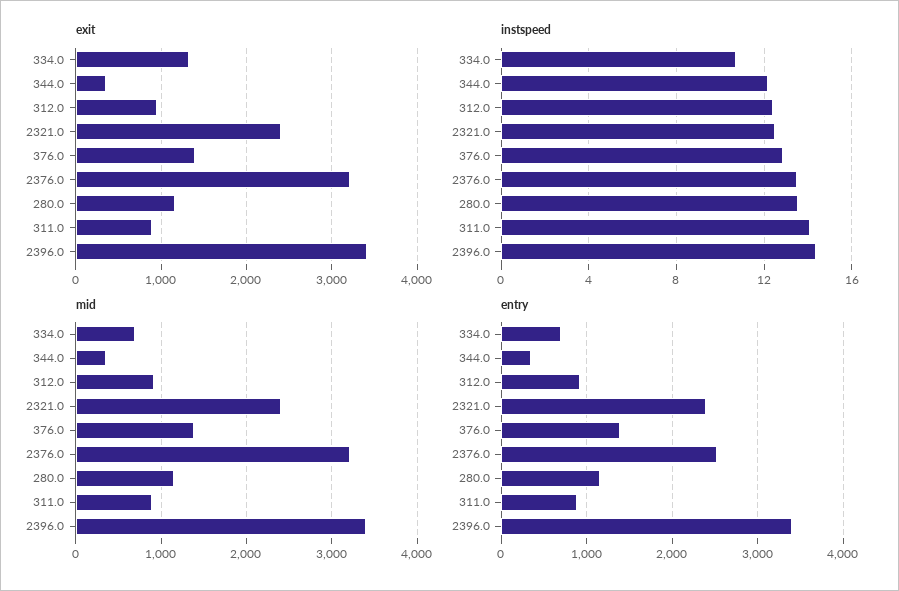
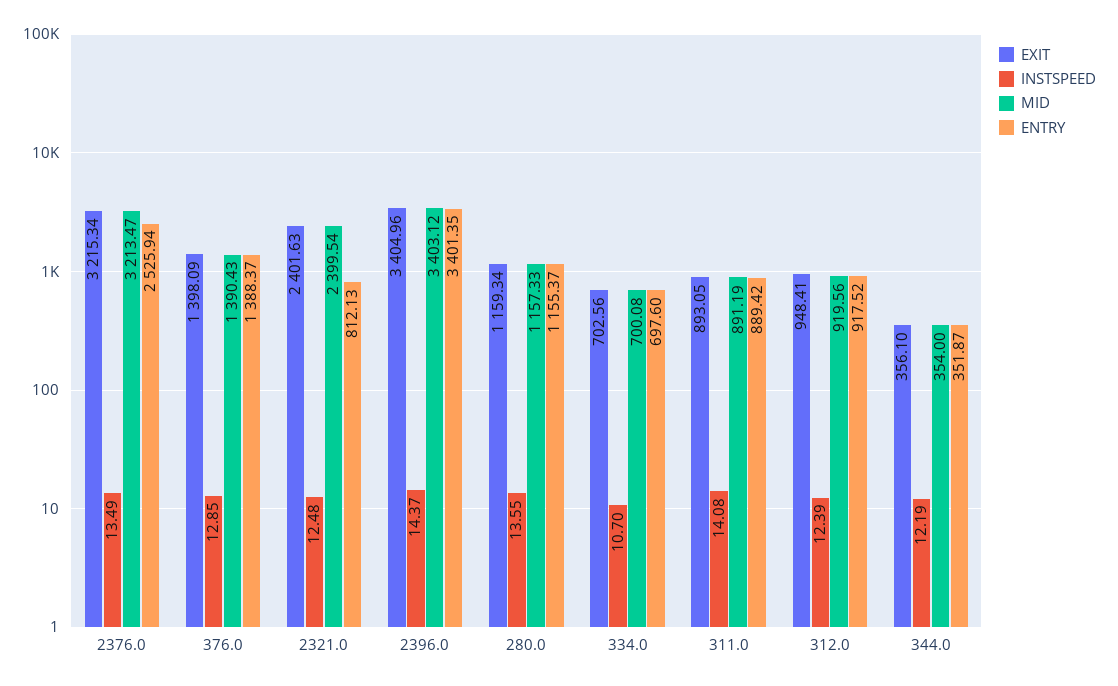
exit, 334.0: 1300 -> 702.56
entry, 2321.0: 2400 -> 812.13

